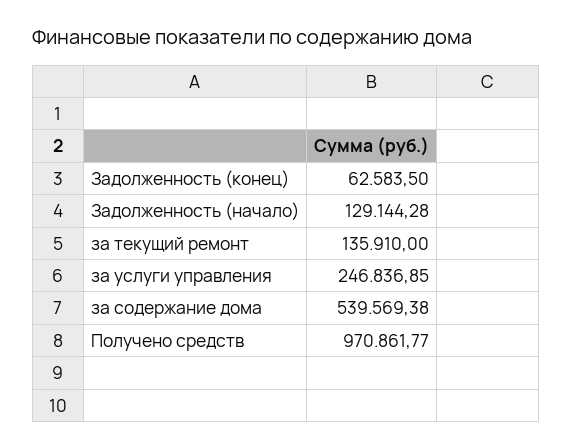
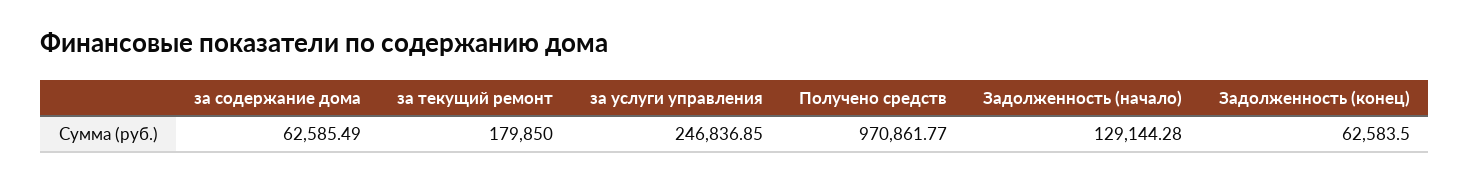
за текущий ремонт: 135910 -> 179850
за содержание дома: 539569.38 -> 62585.49

